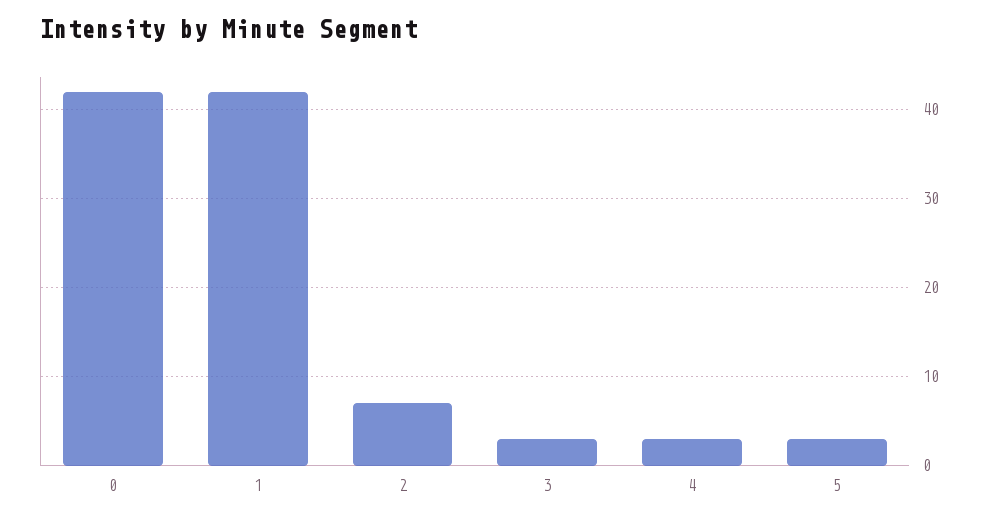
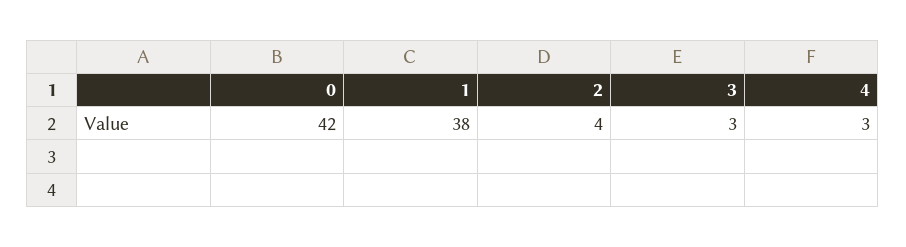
1: 42 -> 38
2: 7 -> 4
5: 3 -> none

